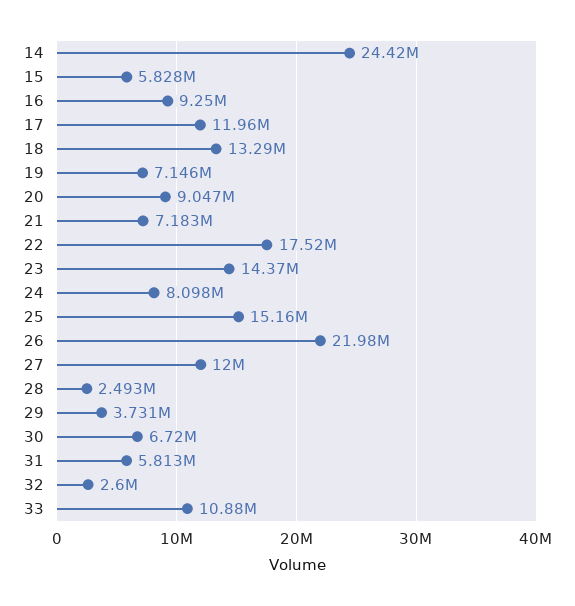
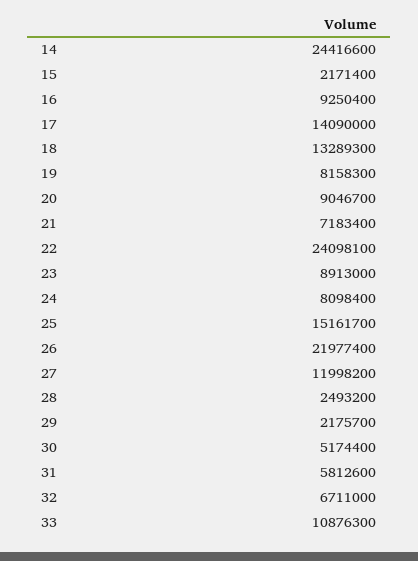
15: 5828000 -> 2171400
17: 11960000 -> 14090000
19: 7146000 -> 8158300
22: 17520000 -> 24098100
23: 14370000 -> 8913000
29: 3731000 -> 2175700
30: 6720000 -> 5174400
32: 2600000 -> 6711000

